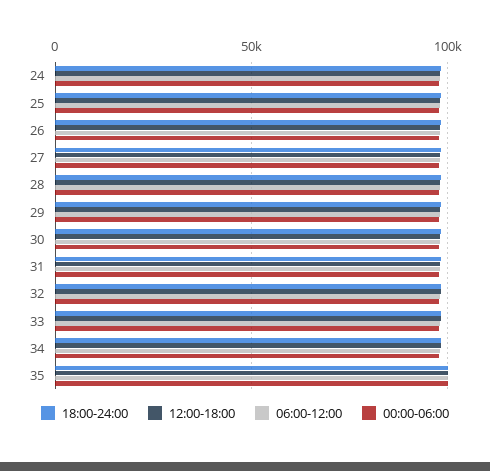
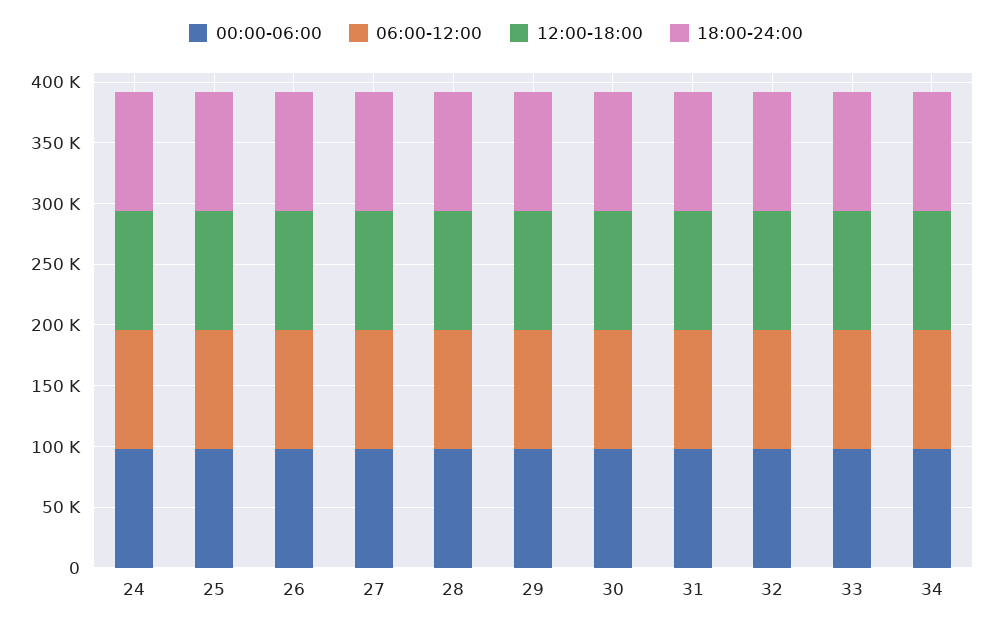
18:00-24:00, 35: 100000 -> none
12:00-18:00, 35: 100000 -> none
06:00-12:00, 35: 100000 -> none
00:00-06:00, 35: 100000 -> none

